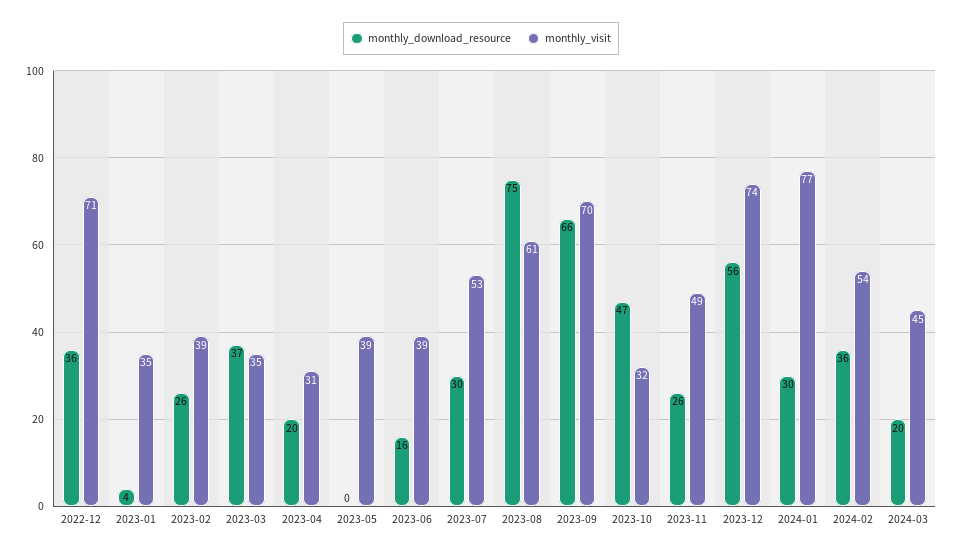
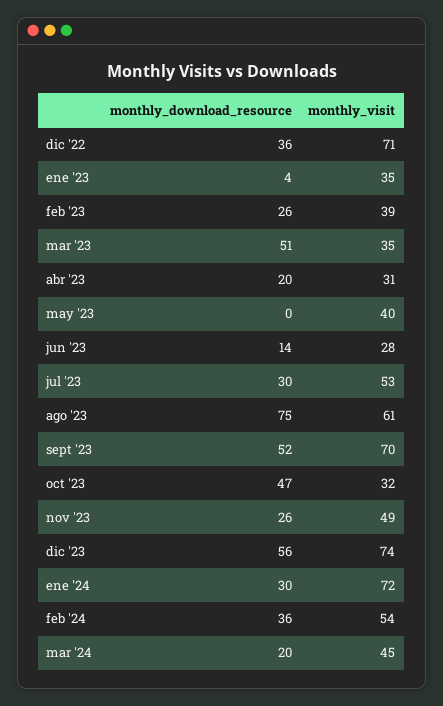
monthly_download_resource, 2023-03: 37 -> 51
monthly_visit, 2023-05: 39 -> 40
monthly_download_resource, 2023-06: 16 -> 14
monthly_visit, 2023-06: 39 -> 28
monthly_download_resource, 2023-09: 66 -> 52
monthly_visit, 2024-01: 77 -> 72

